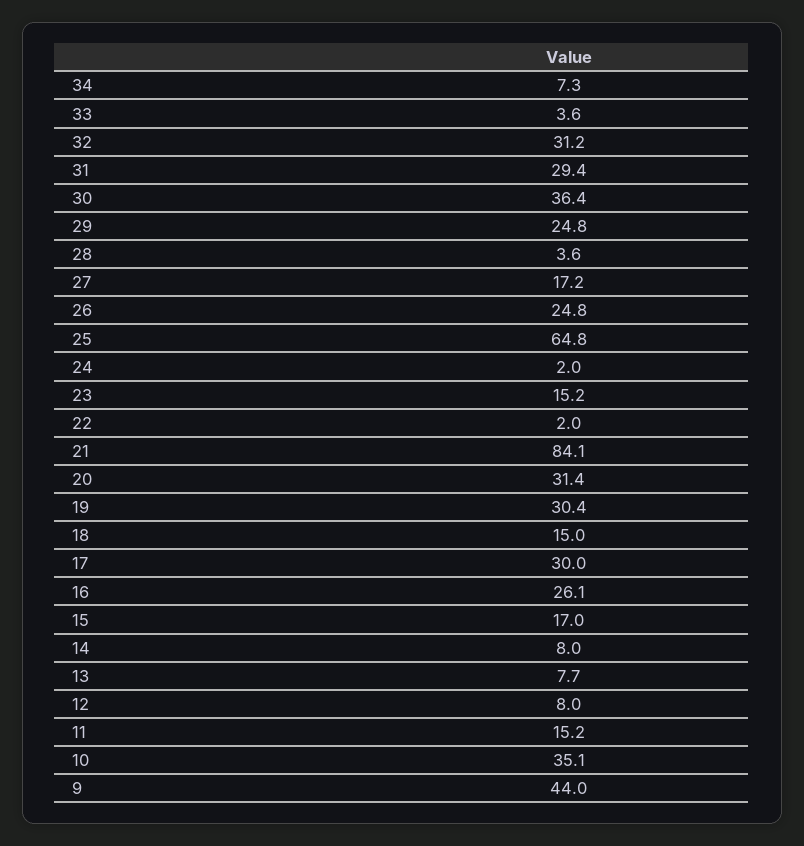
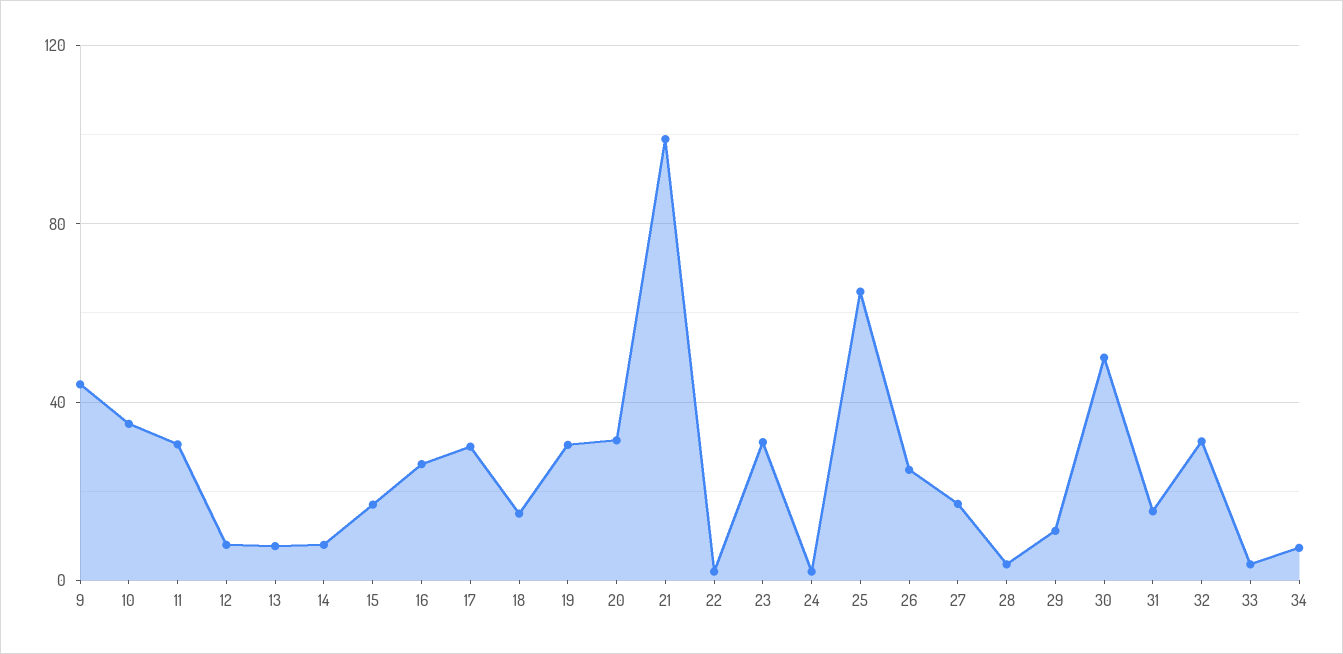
31: 29.4 -> 15
30: 36.4 -> 50
29: 24.8 -> 10
23: 15.2 -> 30
21: 84.1 -> 100
11: 15.2 -> 30

